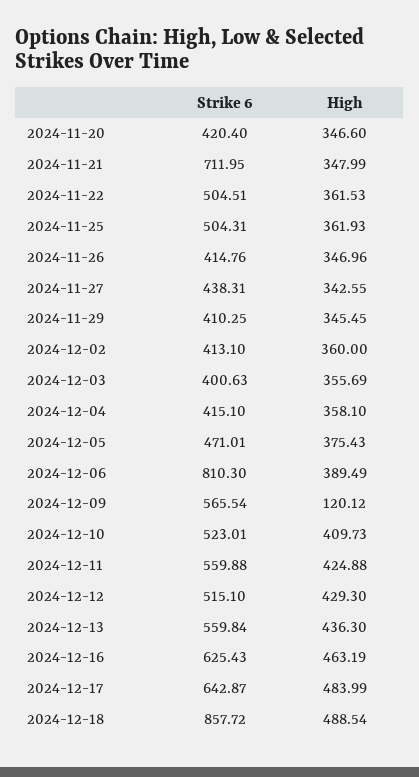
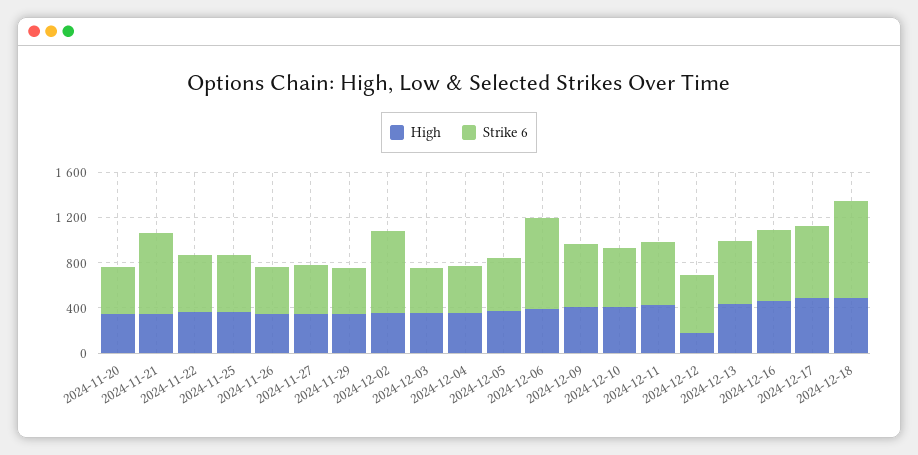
Strike 6, 2024-12-02: 413.1 -> 700
High, 2024-12-09: 120.12 -> 400
High, 2024-12-12: 429.3 -> 200

